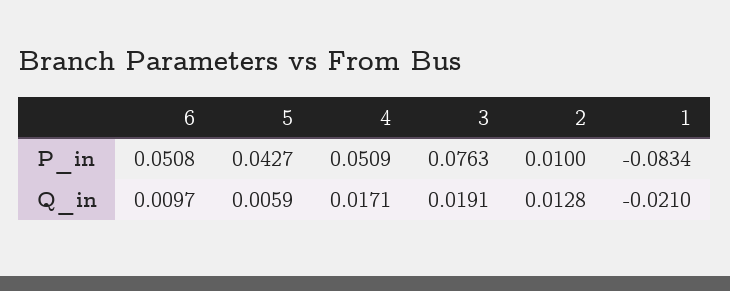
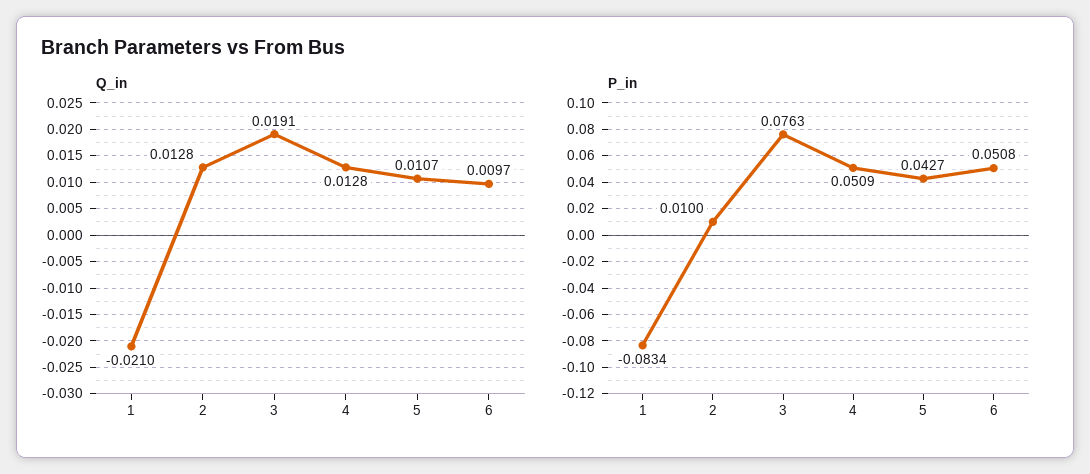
Q_in, 5: 0.0059 -> 0.0107
Q_in, 4: 0.0171 -> 0.0128

